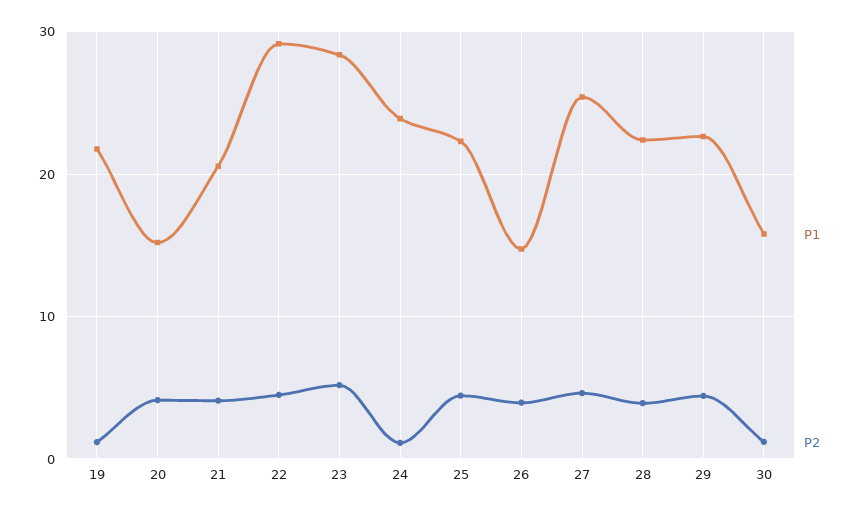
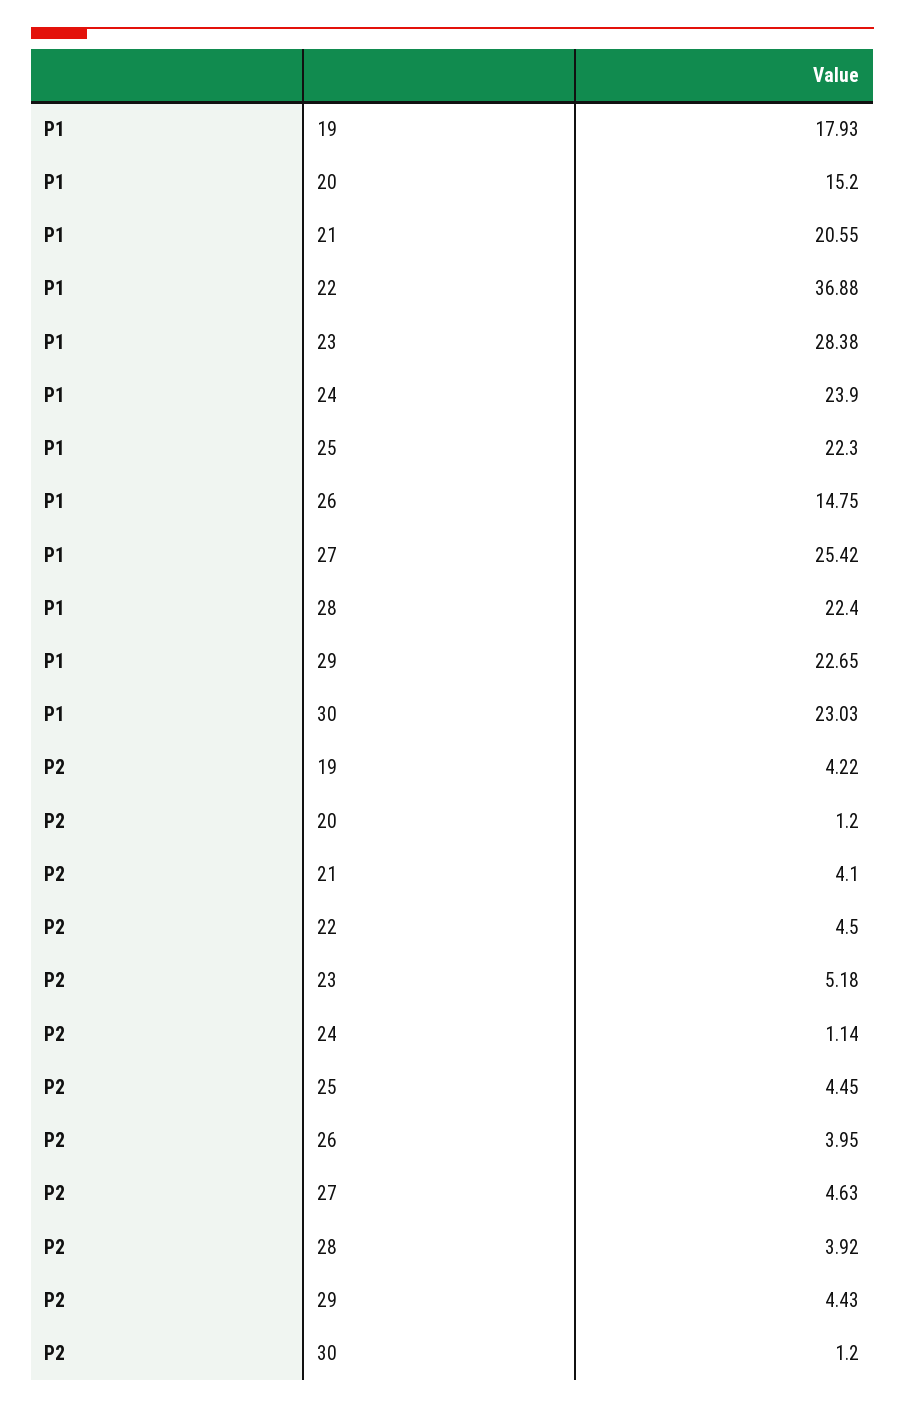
P1, 19: 22 -> 17.93
P2, 19: 1 -> 4.22
P2, 20: 4 -> 1.2
P1, 22: 29 -> 36.88
P1, 30: 16 -> 23.03

